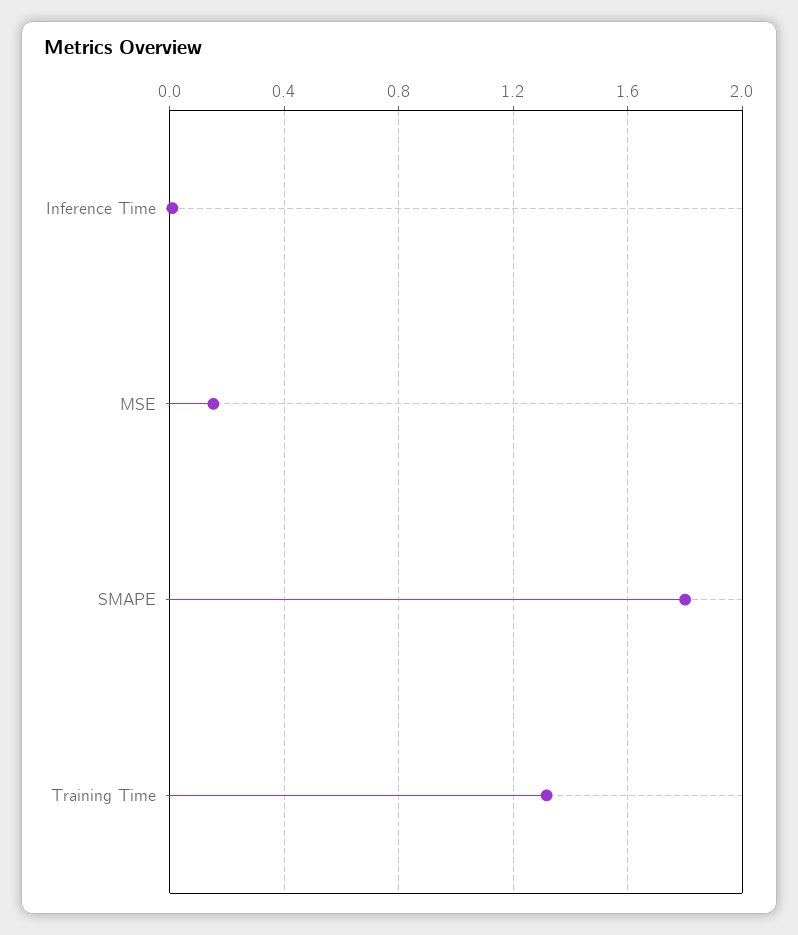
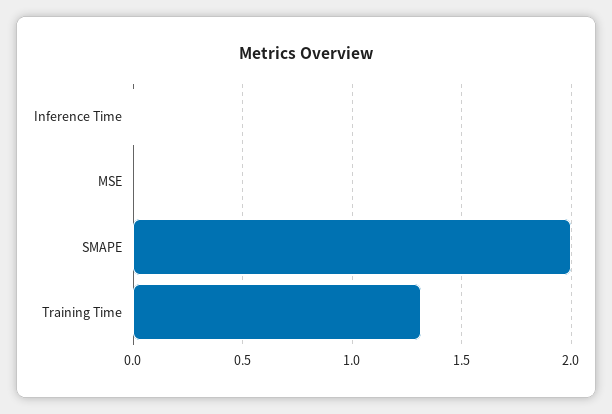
MSE: 0.15 -> 0
SMAPE: 1.8 -> 2

